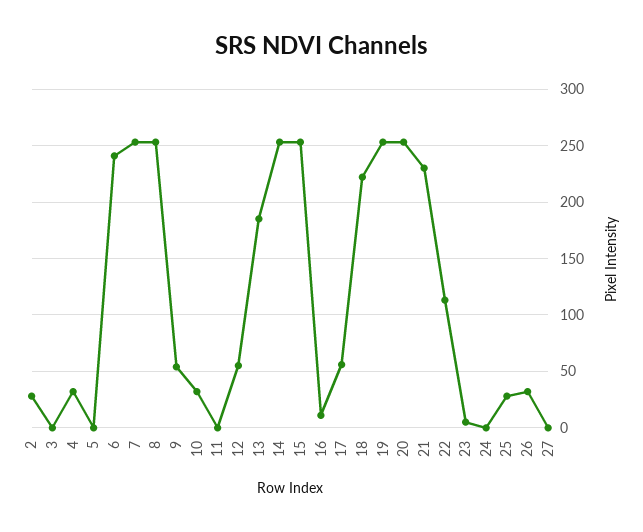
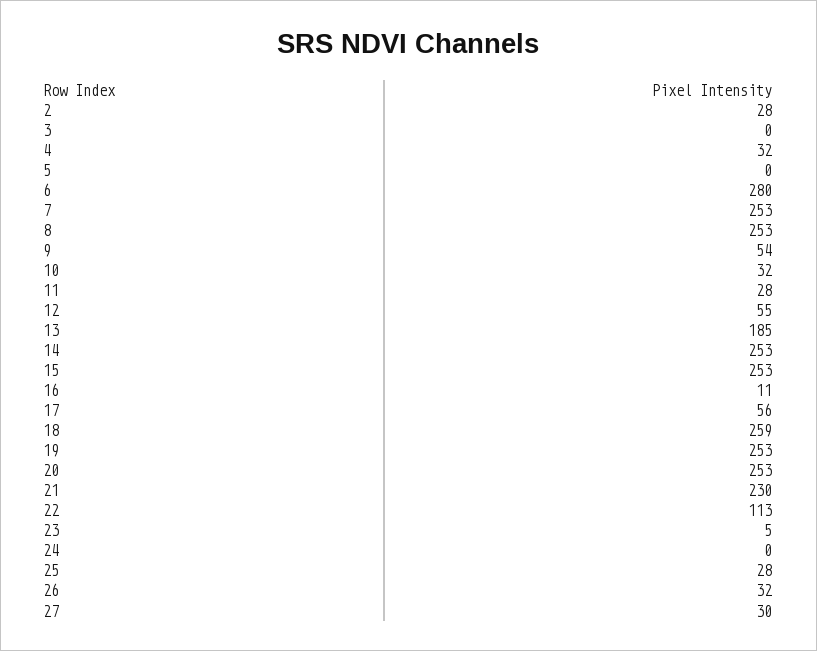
6: 240 -> 280
11: 0 -> 28
18: 220 -> 259
27: 0 -> 30

